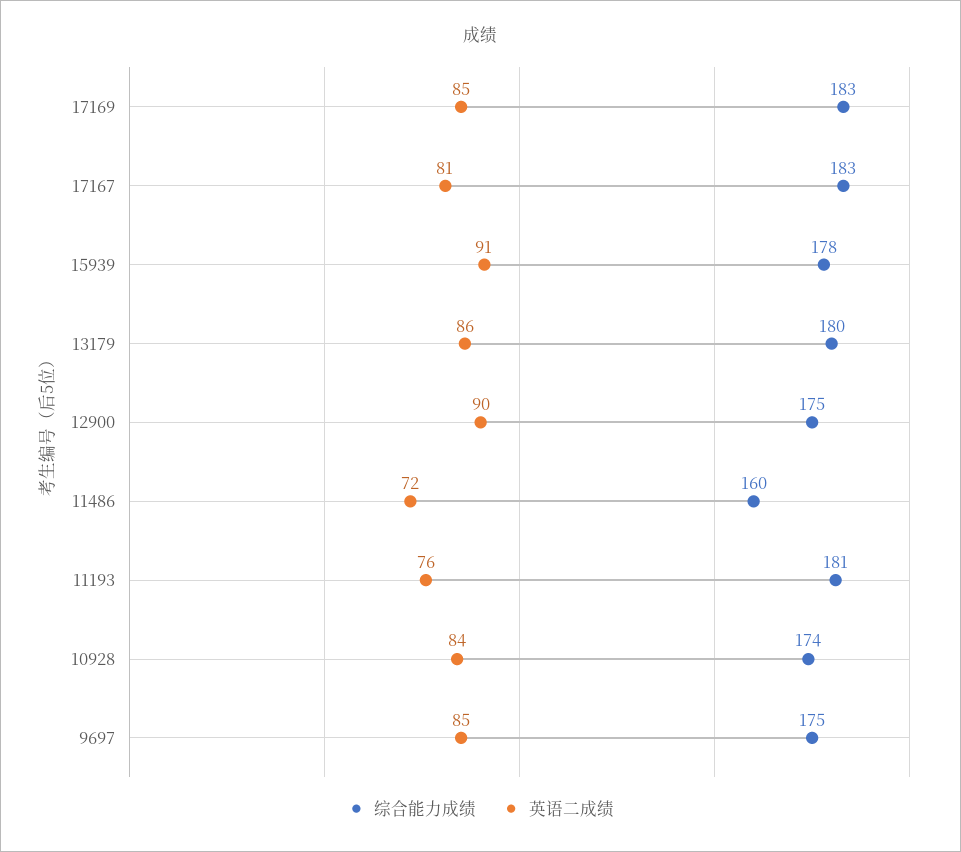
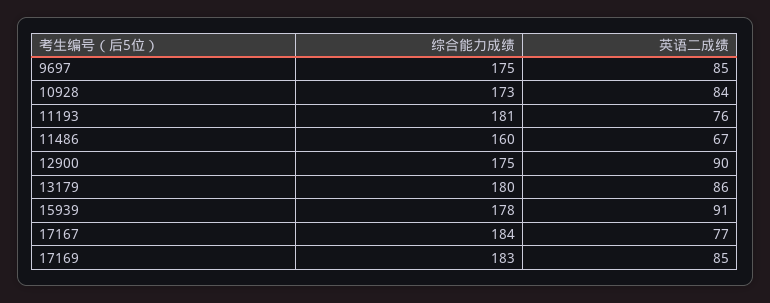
综合能力成绩, 17167: 183 -> 184
英语二成绩, 17167: 81 -> 77
英语二成绩, 11486: 72 -> 67
综合能力成绩, 10928: 174 -> 173

